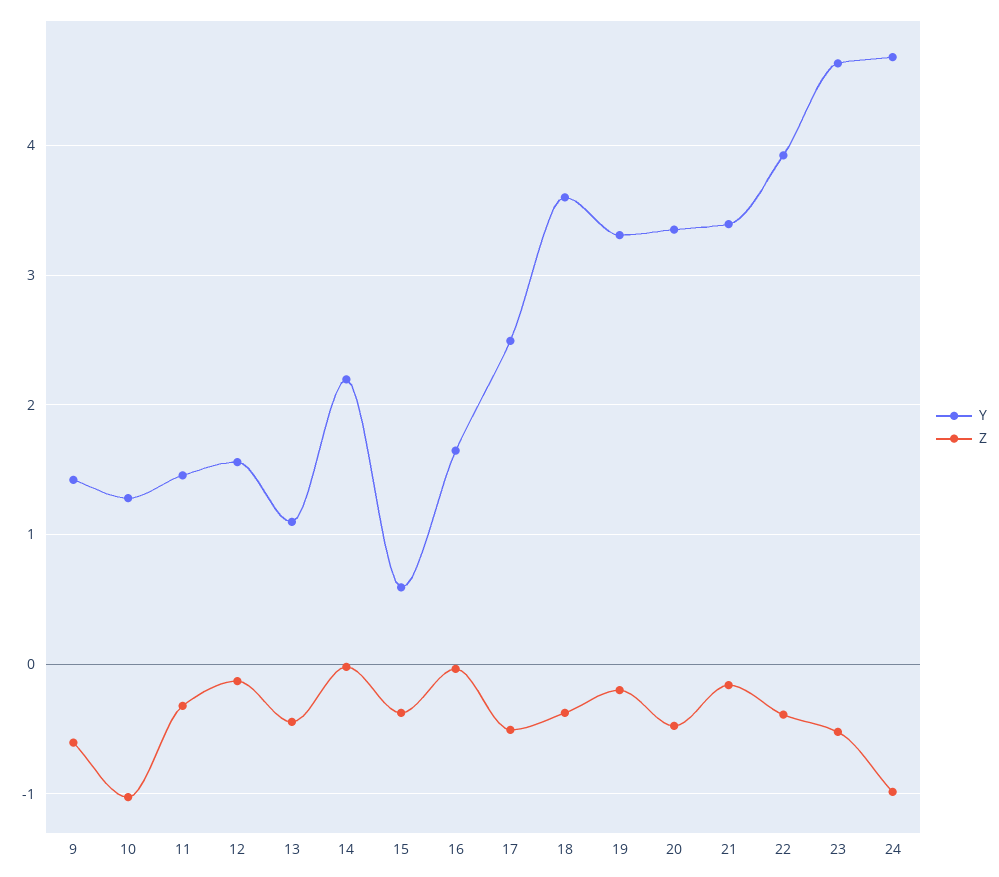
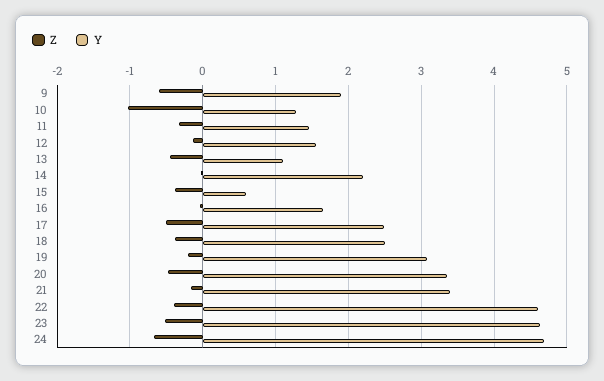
Y, 9: 1.4 -> 1.9
Y, 18: 3.6 -> 2.5
Y, 19: 3.3 -> 3.1
Y, 22: 3.9 -> 4.6
Z, 24: -1 -> -0.7

